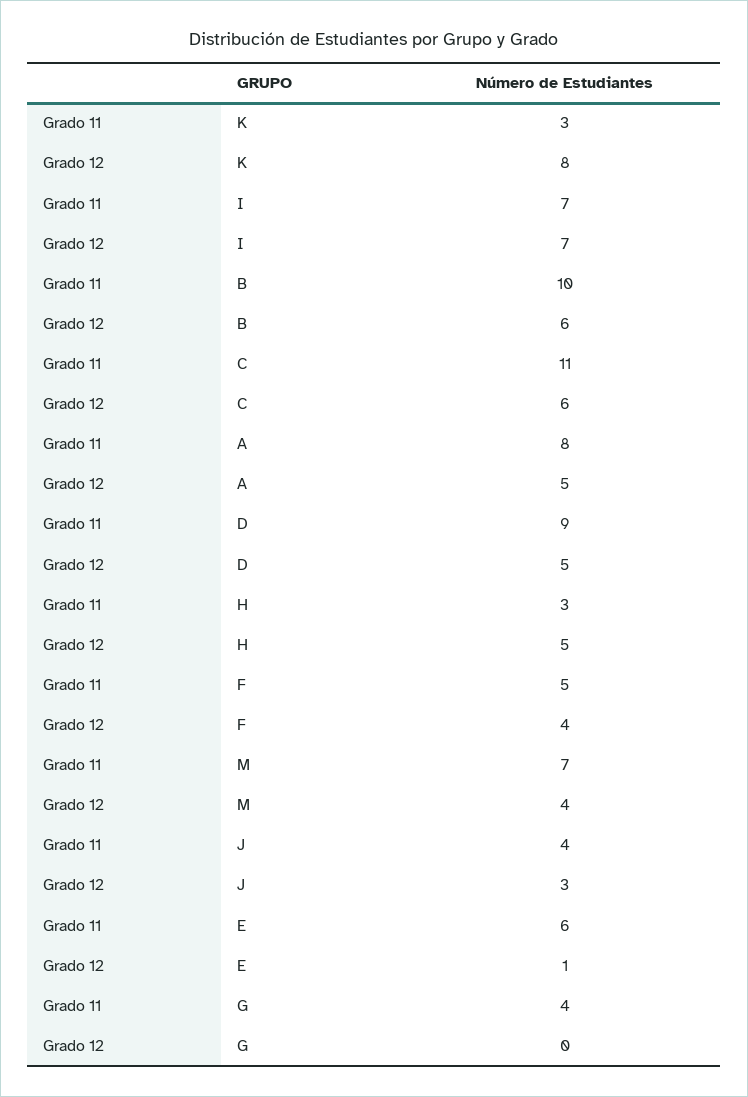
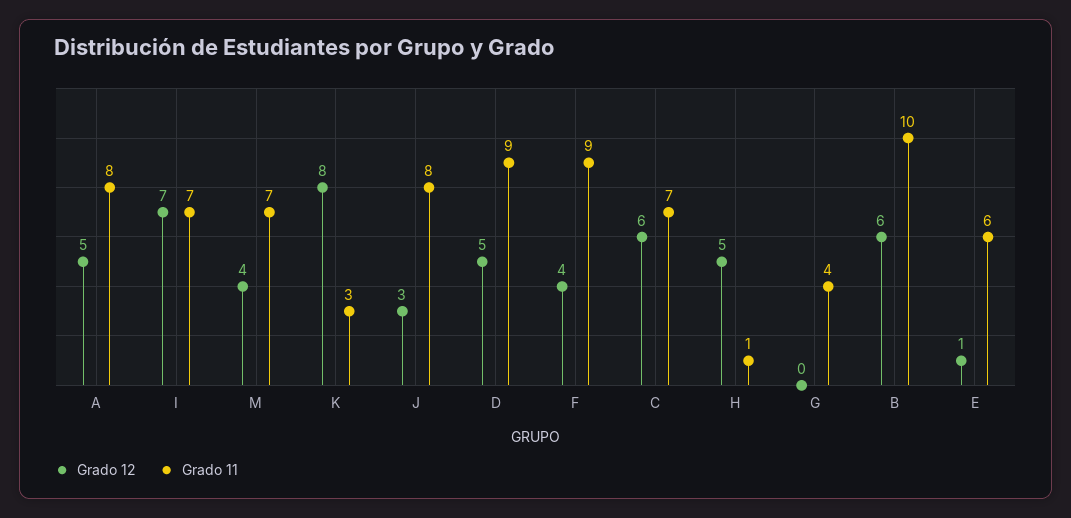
Grado 11, C: 11 -> 7
Grado 11, H: 3 -> 1
Grado 11, F: 5 -> 9
Grado 11, J: 4 -> 8

